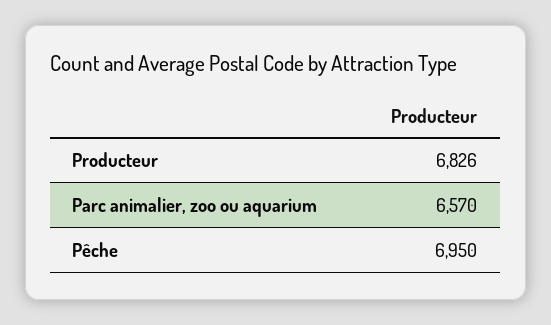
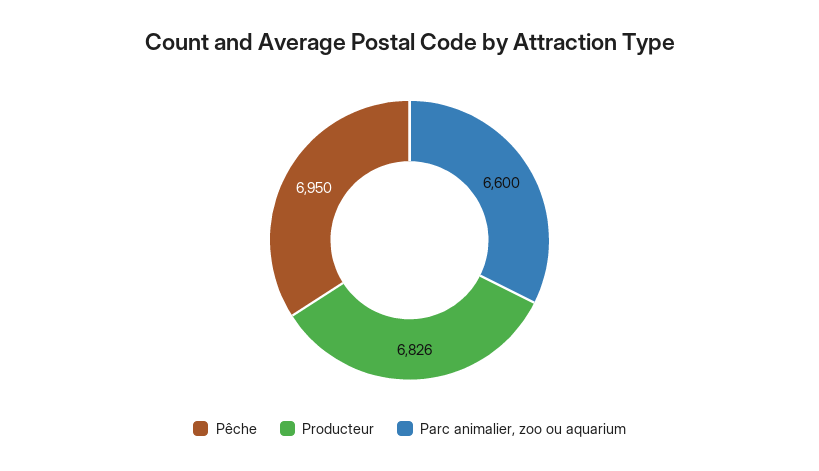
Parc animalier, zoo ou aquarium: 6570 -> 6600

